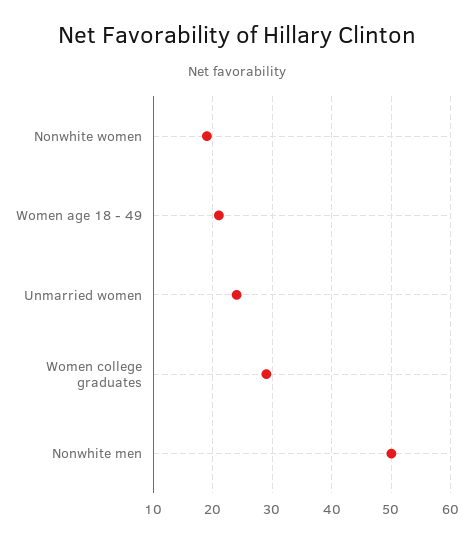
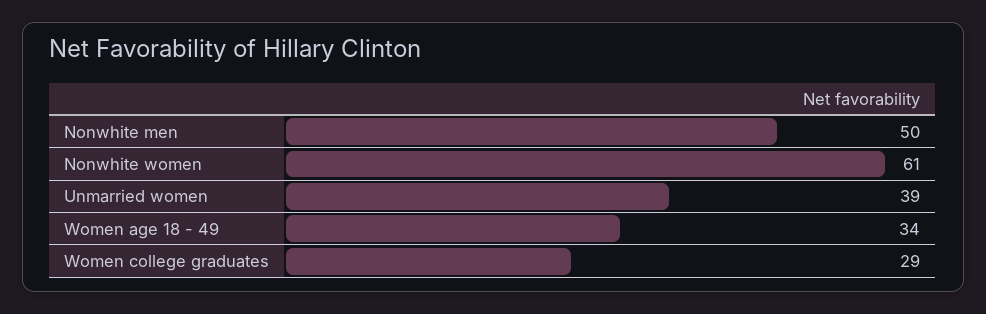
Nonwhite women: 20 -> 61
Women age 18 - 49: 20 -> 34
Unmarried women: 25 -> 39

